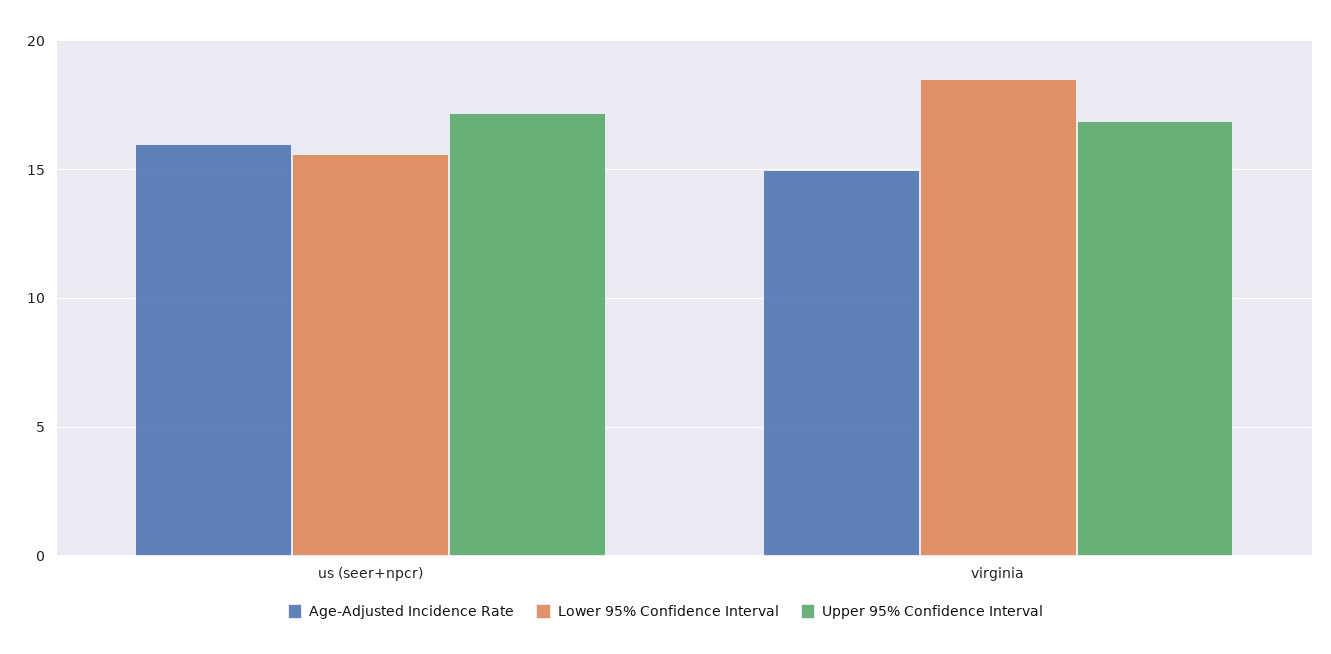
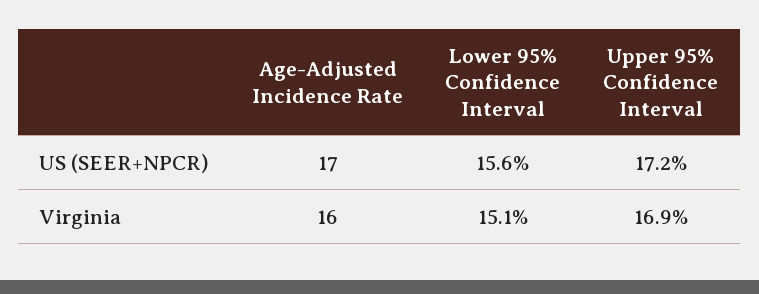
Age-Adjusted Incidence Rate, us (seer+npcr): 16 -> 17
Age-Adjusted Incidence Rate, virginia: 15 -> 16
Lower 95% Confidence Interval, virginia: 18.5 -> 15.1

